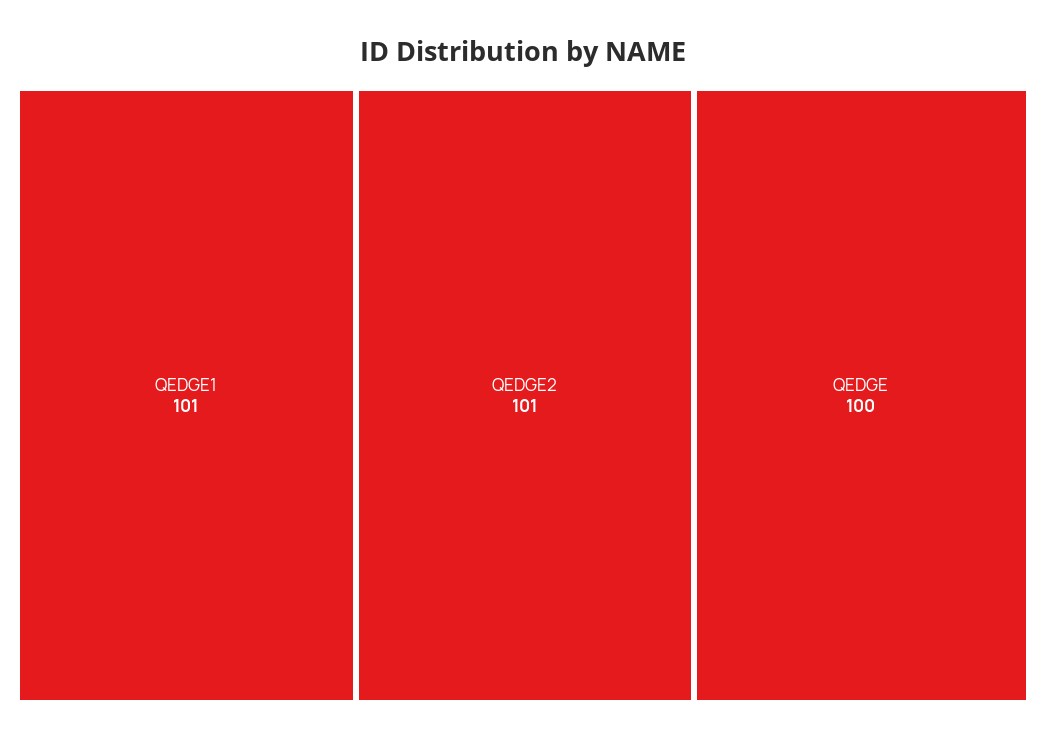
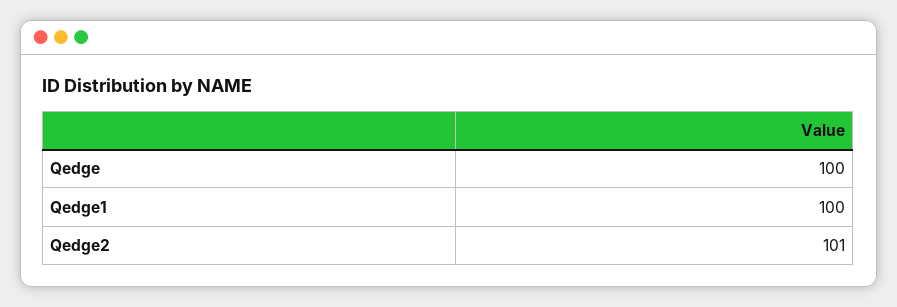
QEDGE1: 101 -> 100

